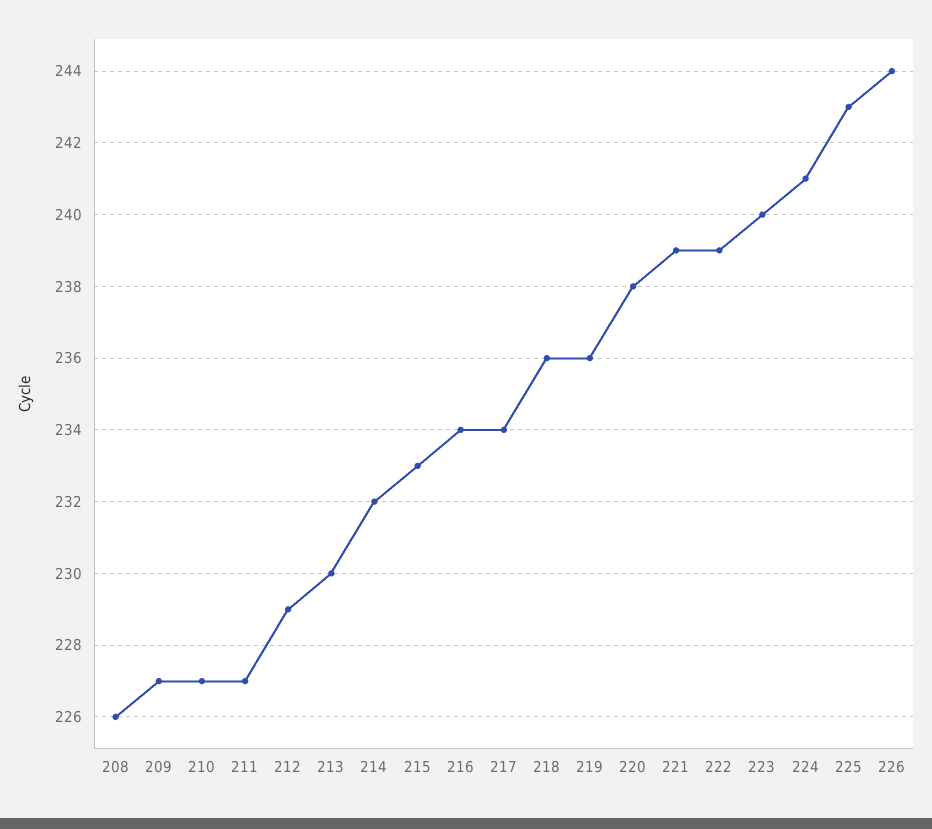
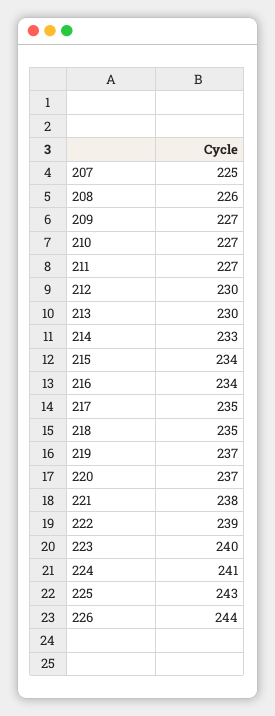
212: 229 -> 230
214: 232 -> 233
215: 233 -> 234
217: 234 -> 235
218: 236 -> 235
219: 236 -> 237
220: 238 -> 237
221: 239 -> 238
207: none -> 225

